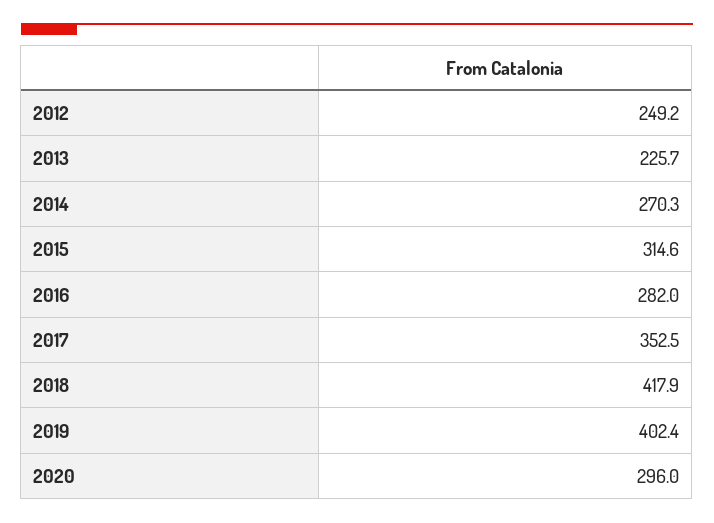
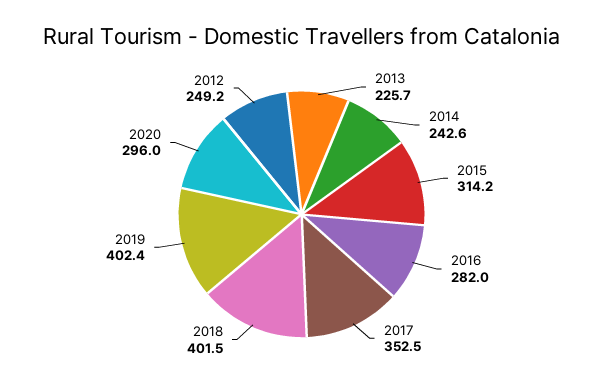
2014: 270.3 -> 242.6
2015: 314.6 -> 314.2
2018: 417.9 -> 401.5

